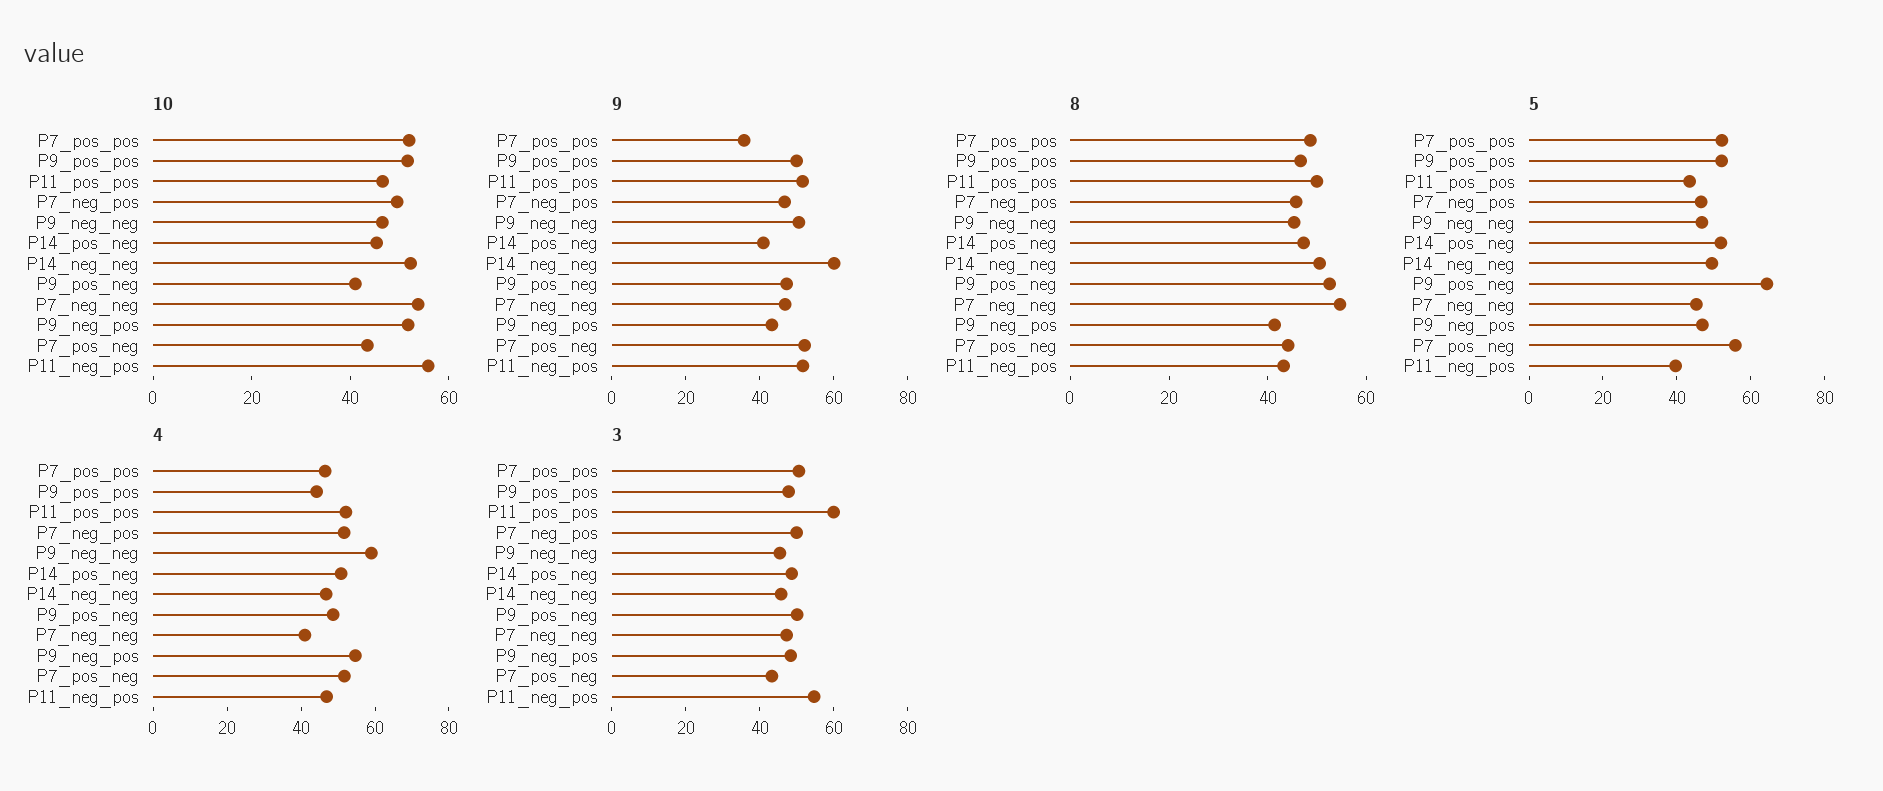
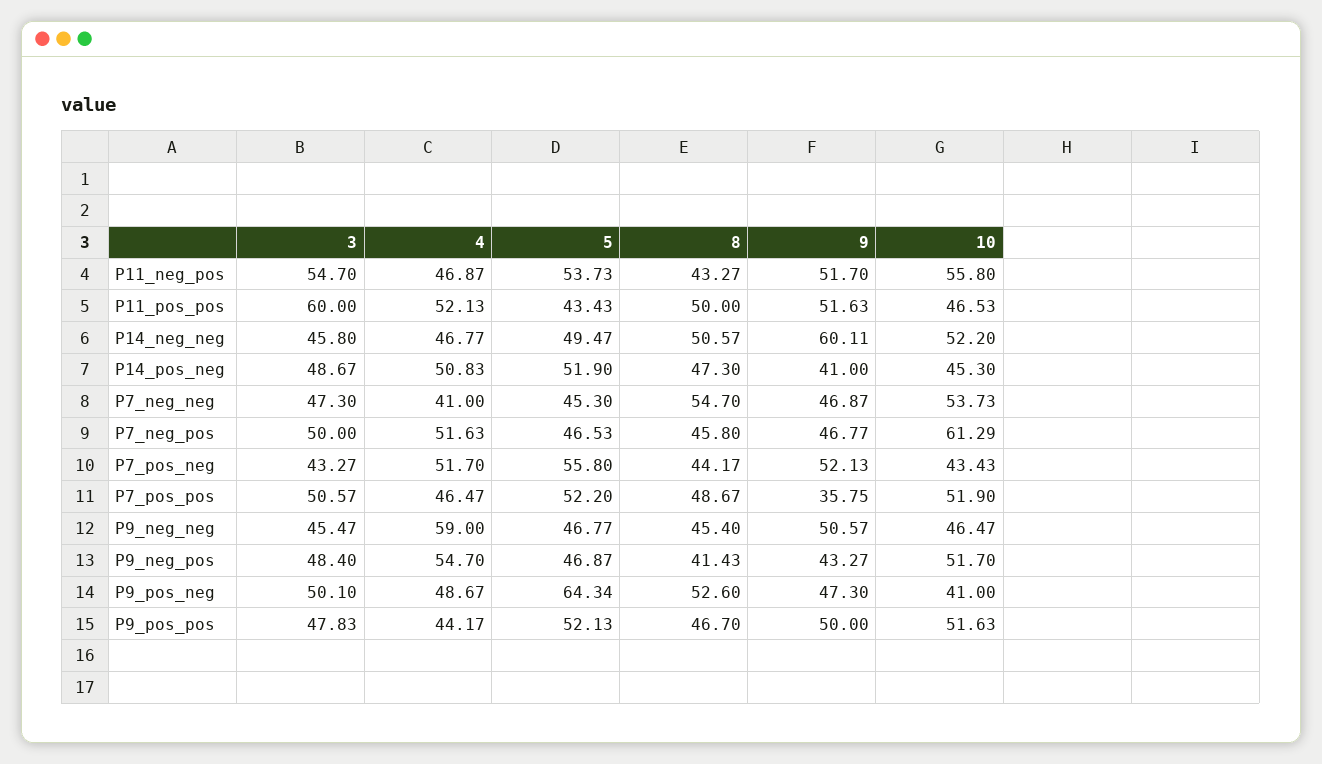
10, P7_neg_pos: 50 -> 61.29
5, P11_neg_pos: 40 -> 53.73

